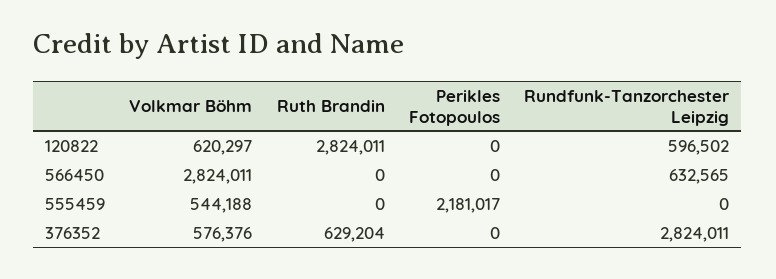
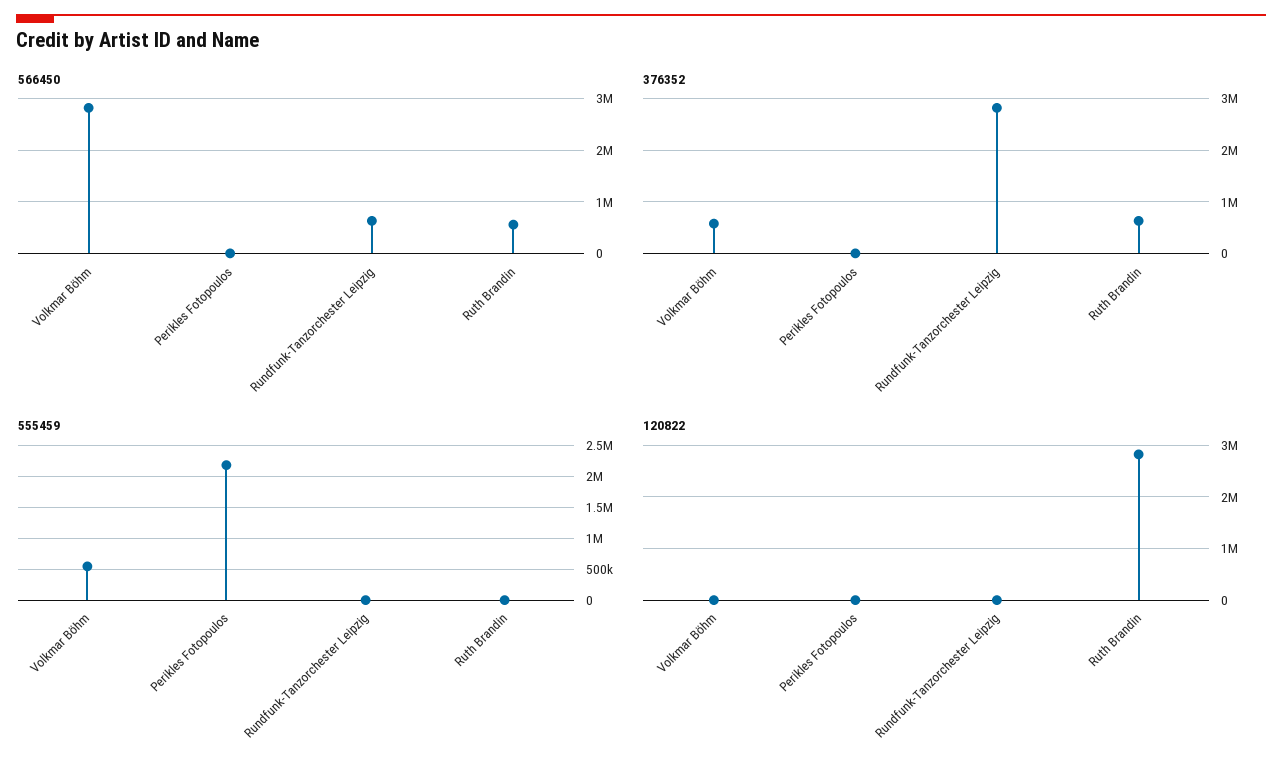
120822, Volkmar Böhm: 620297 -> 0
120822, Rundfunk-Tanzorchester Leipzig: 596502 -> 0
566450, Ruth Brandin: 0 -> 600000

